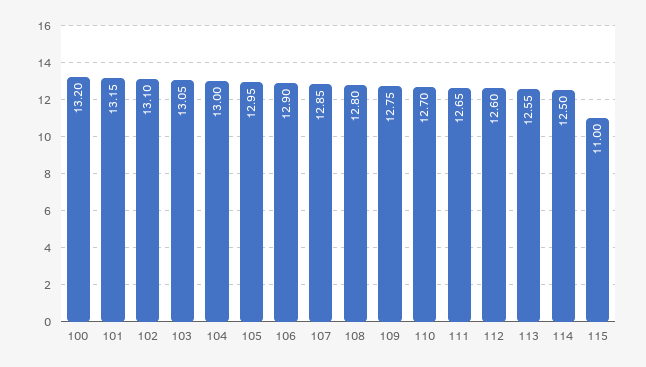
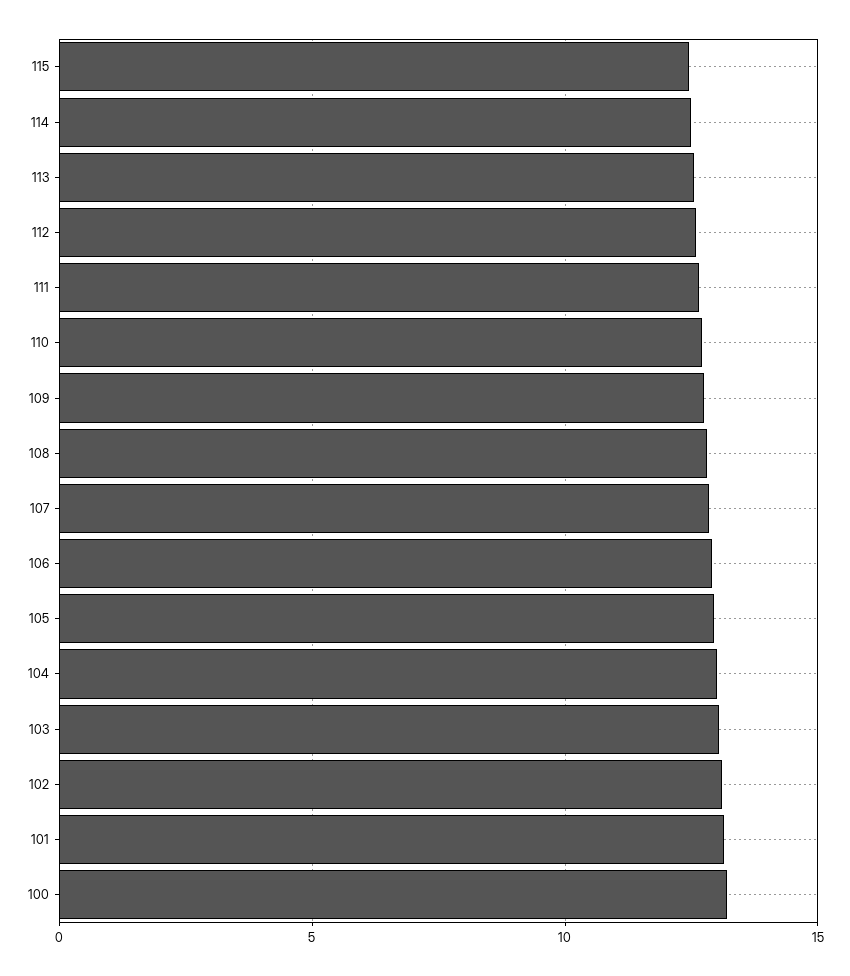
115: 11 -> 12.5

